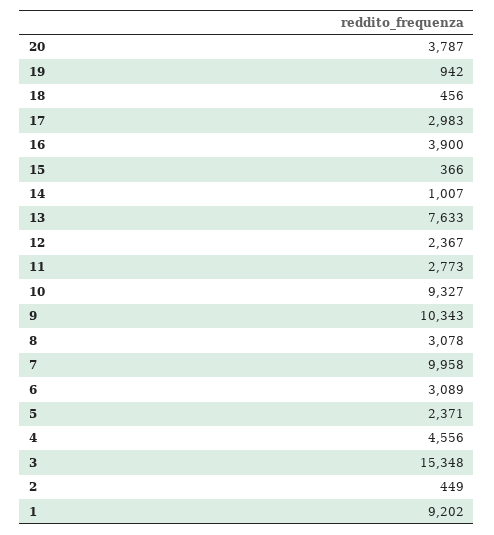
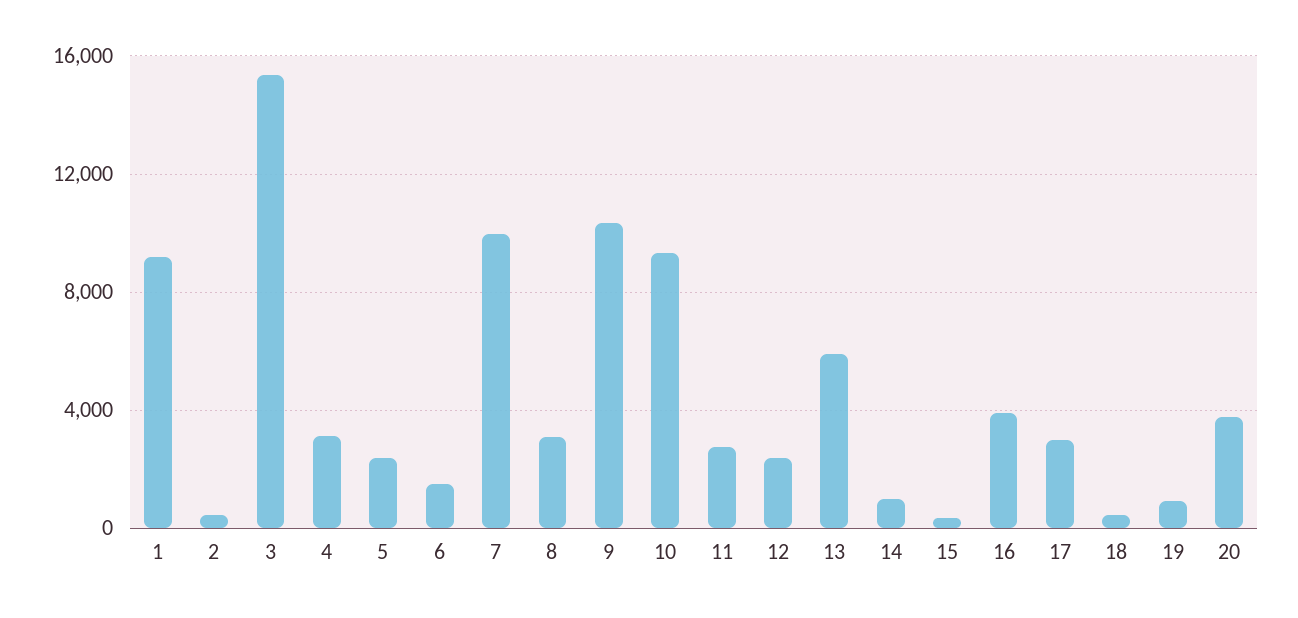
13: 7633 -> 6000
6: 3089 -> 1500
4: 4556 -> 3000

